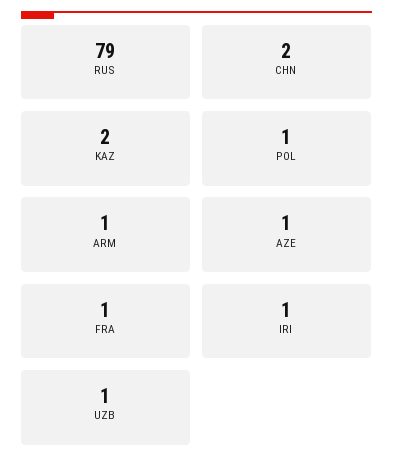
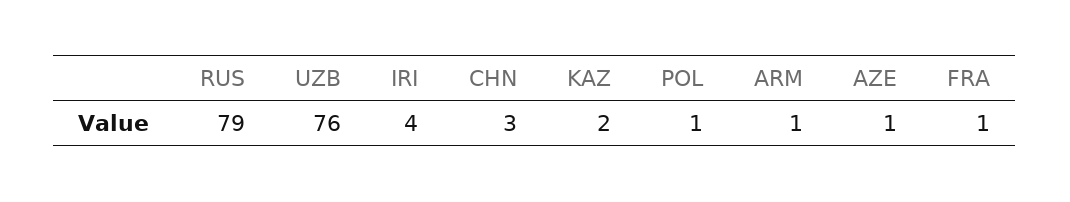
CHN: 2 -> 3
IRI: 1 -> 4
UZB: 1 -> 76

